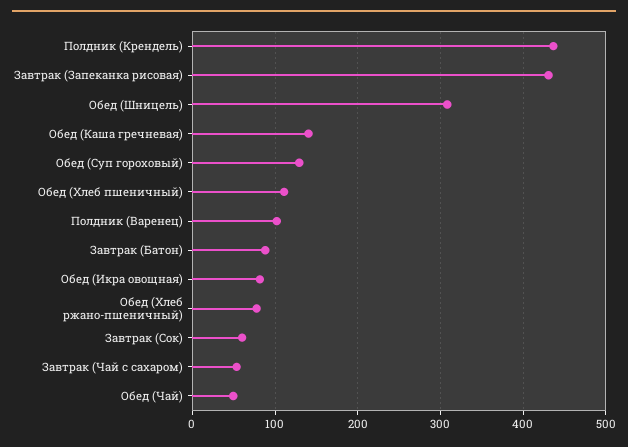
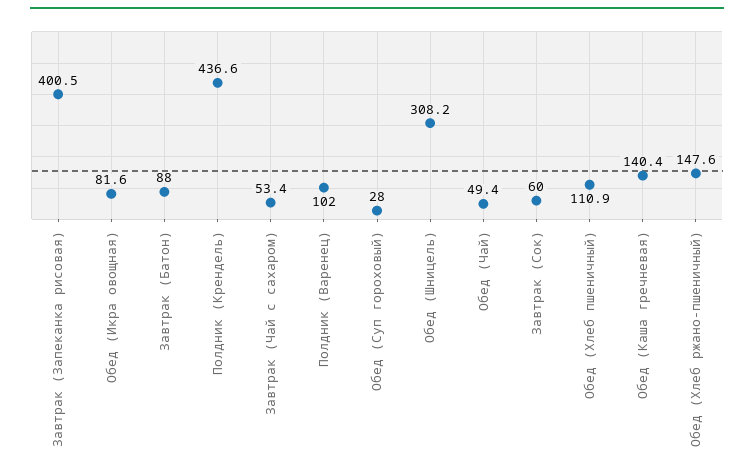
Завтрак (Запеканка рисовая): 430 -> 400.5
Обед (Суп гороховый): 130 -> 28
Обед (Хлеб ржано-пшеничный): 80 -> 147.6

